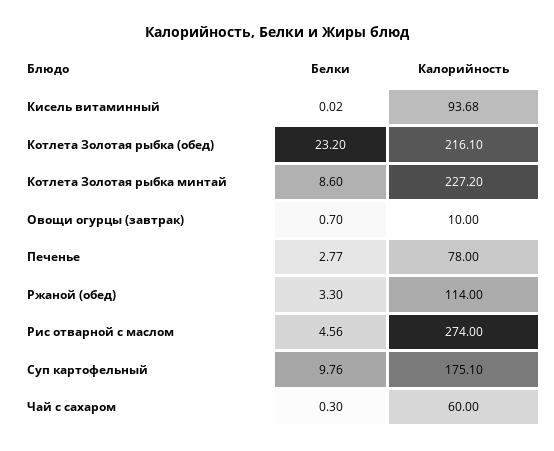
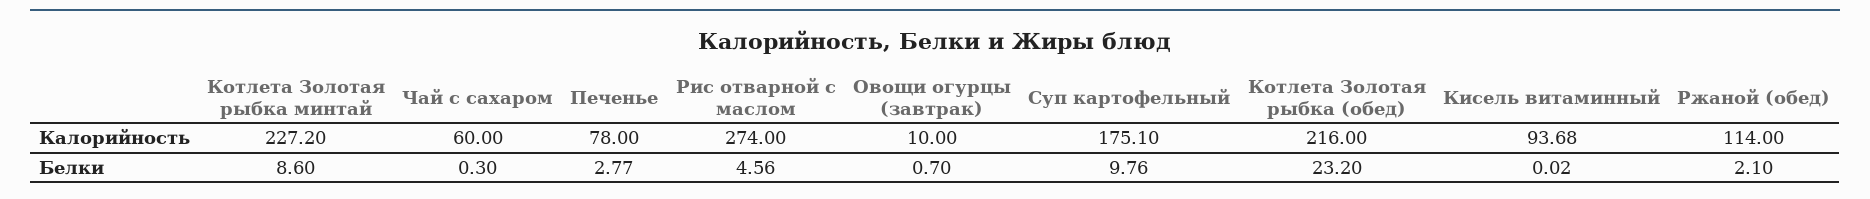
Калорийность, Котлета Золотая рыбка (обед): 216.1 -> 216
Белки, Ржаной (обед): 3.3 -> 2.1

